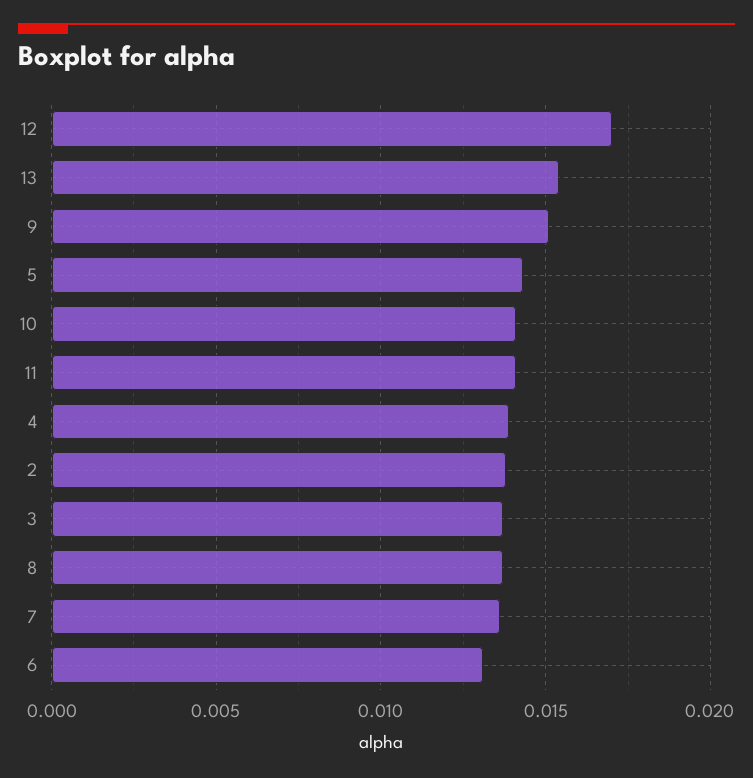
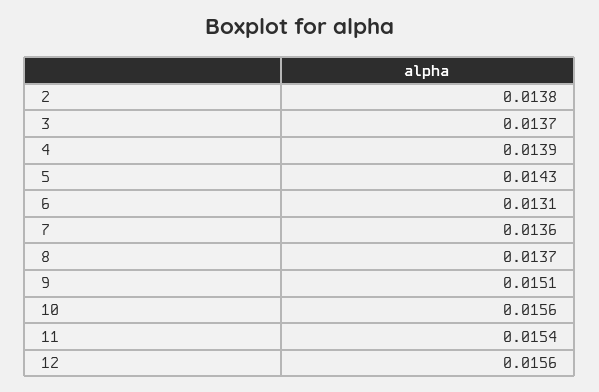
12: 0.017 -> 0.0156
13: 0.0155 -> none
10: 0.014 -> 0.0156
11: 0.014 -> 0.0154

